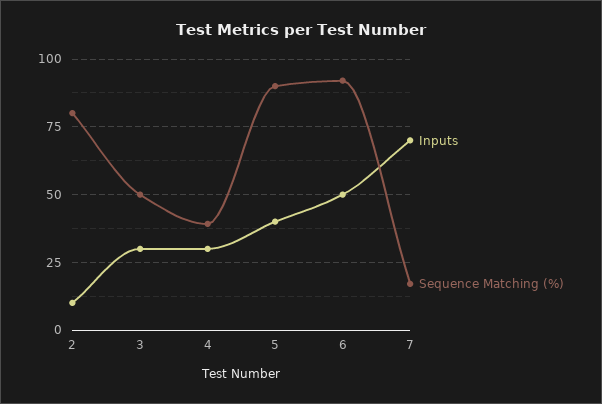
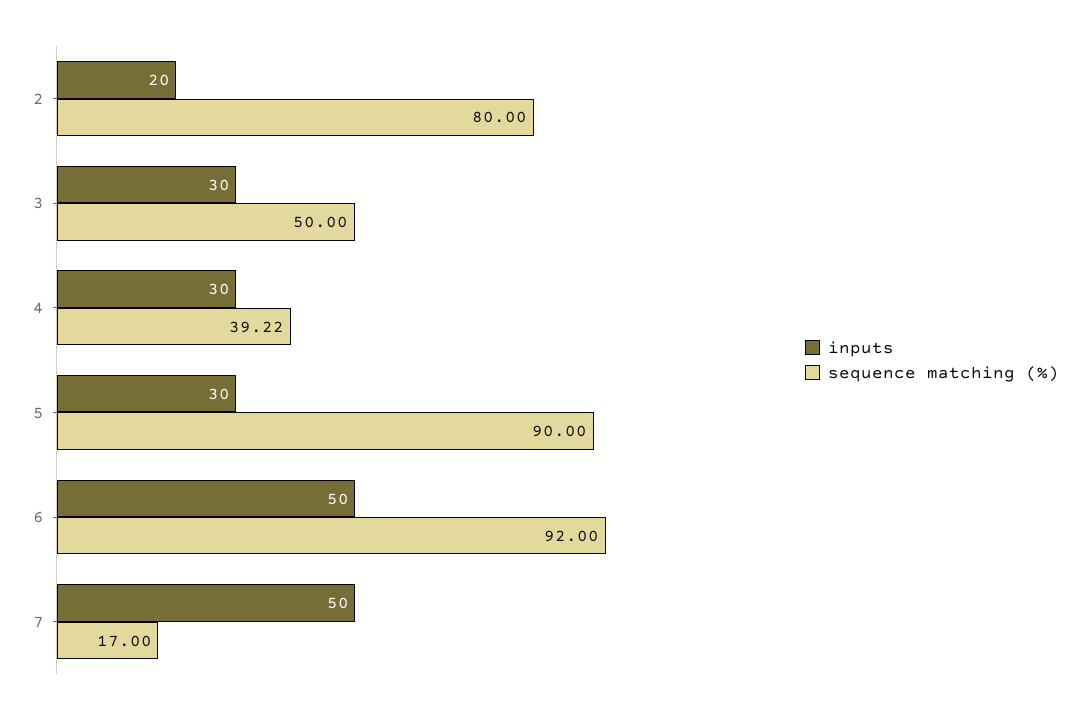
Inputs, 2: 10 -> 20
Inputs, 5: 40 -> 30
Inputs, 7: 70 -> 50

